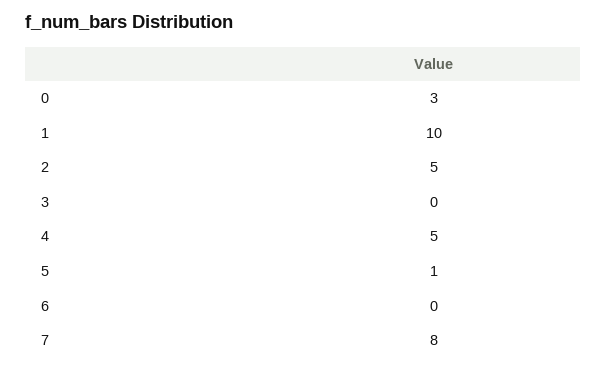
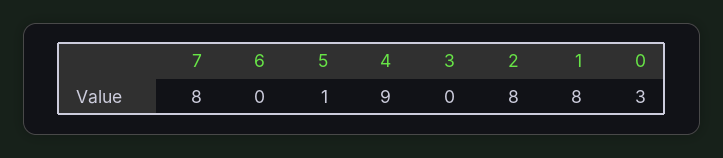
1: 10 -> 8
2: 5 -> 8
4: 5 -> 9

